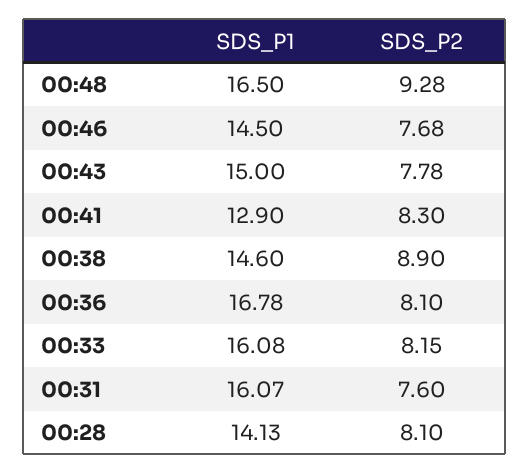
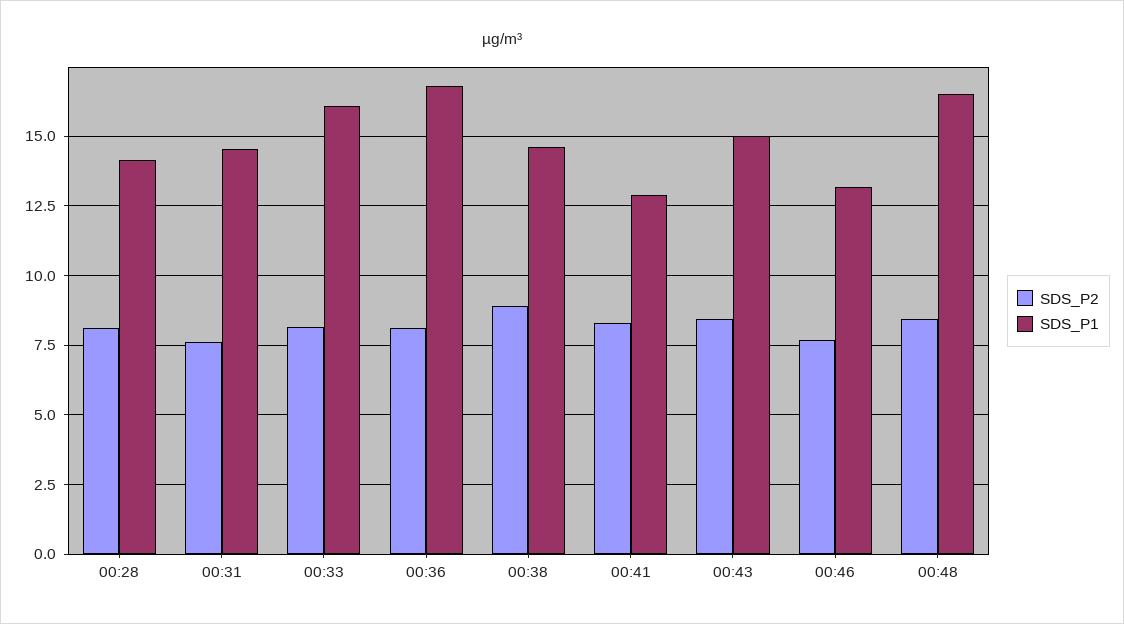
SDS_P2, 00:48: 9.28 -> 8.5
SDS_P1, 00:46: 14.5 -> 13.25
SDS_P2, 00:43: 7.78 -> 8.5
SDS_P1, 00:31: 16.07 -> 14.5

